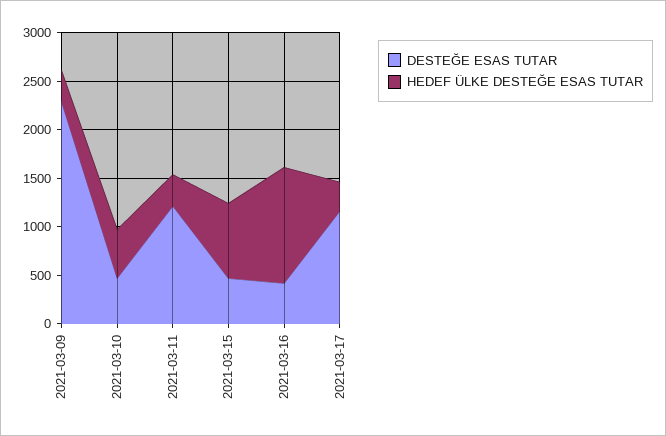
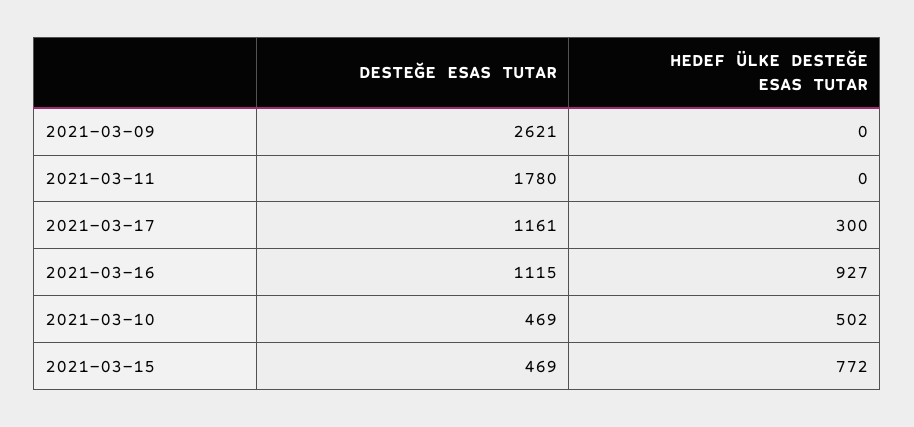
DESTEĞE ESAS TUTAR, 2021-03-09: 2300 -> 2621
HEDEF ÜLKE DESTEĞE ESAS TUTAR, 2021-03-09: 300 -> 0
DESTEĞE ESAS TUTAR, 2021-03-11: 1200 -> 1780
HEDEF ÜLKE DESTEĞE ESAS TUTAR, 2021-03-11: 300 -> 0
DESTEĞE ESAS TUTAR, 2021-03-16: 400 -> 1115
HEDEF ÜLKE DESTEĞE ESAS TUTAR, 2021-03-16: 1200 -> 927

